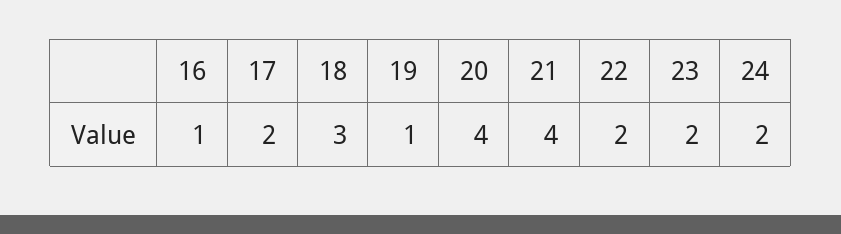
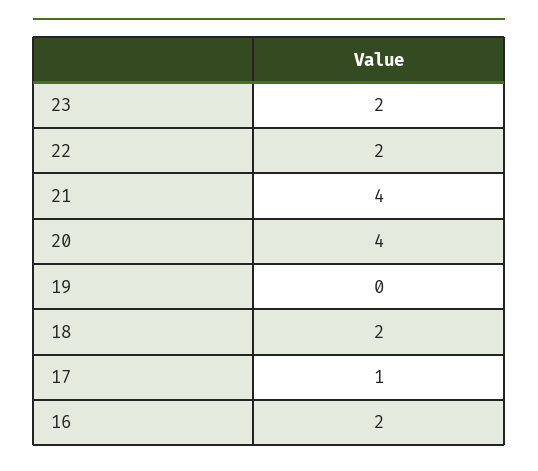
16: 1 -> 2
17: 2 -> 1
18: 3 -> 2
19: 1 -> 0
24: 2 -> none

